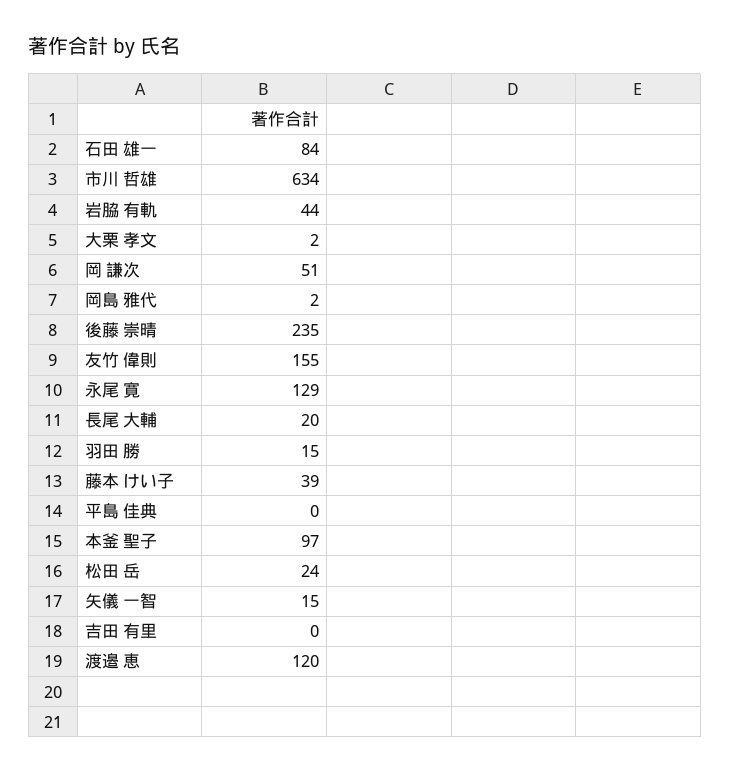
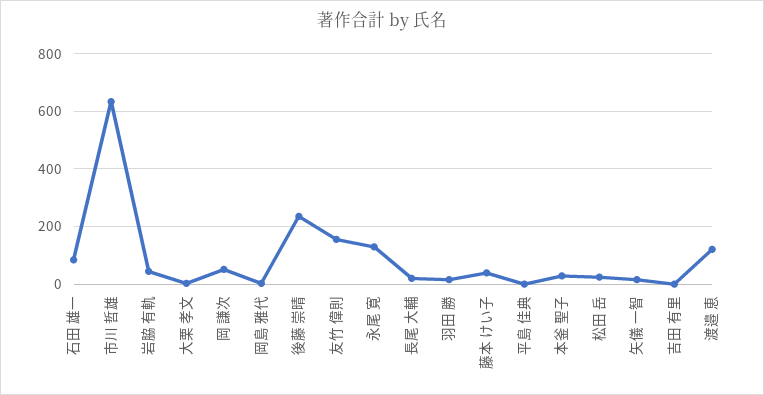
本釜 聖子: 97 -> 25

